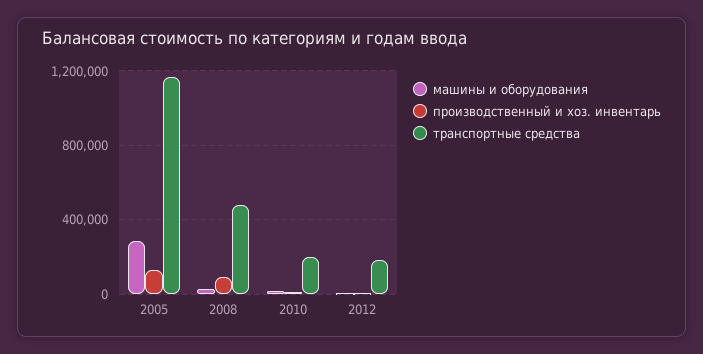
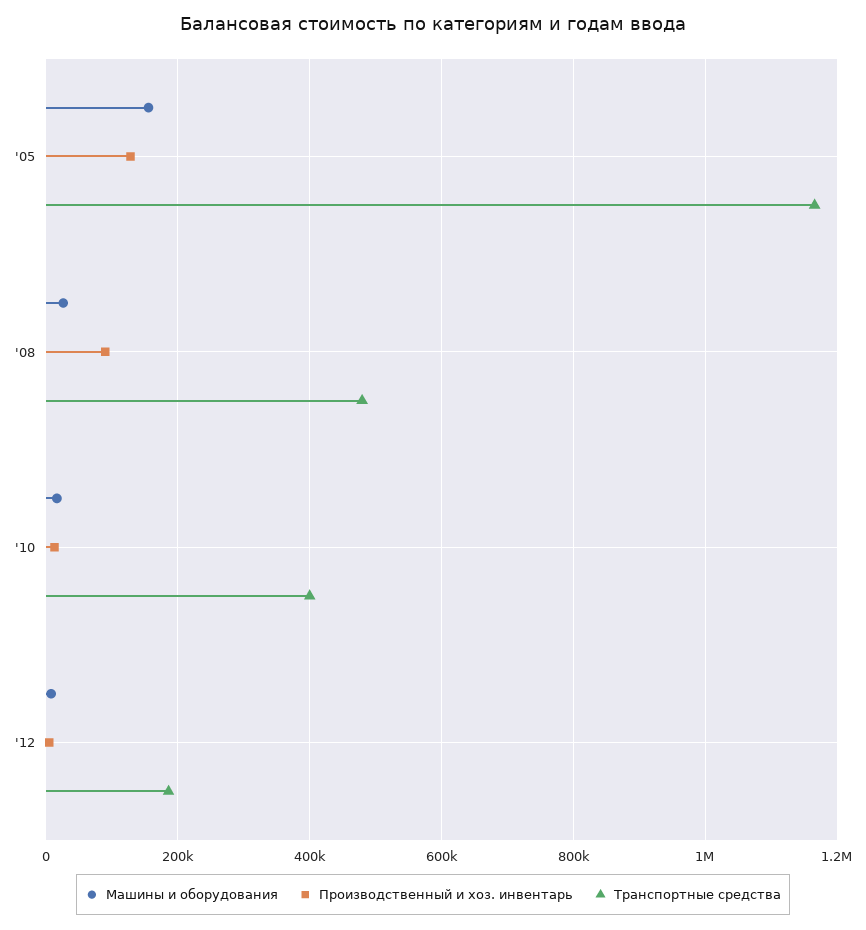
машины и оборудования, 2005: 300000 -> 160000
транспортные средства, 2010: 200000 -> 400000

